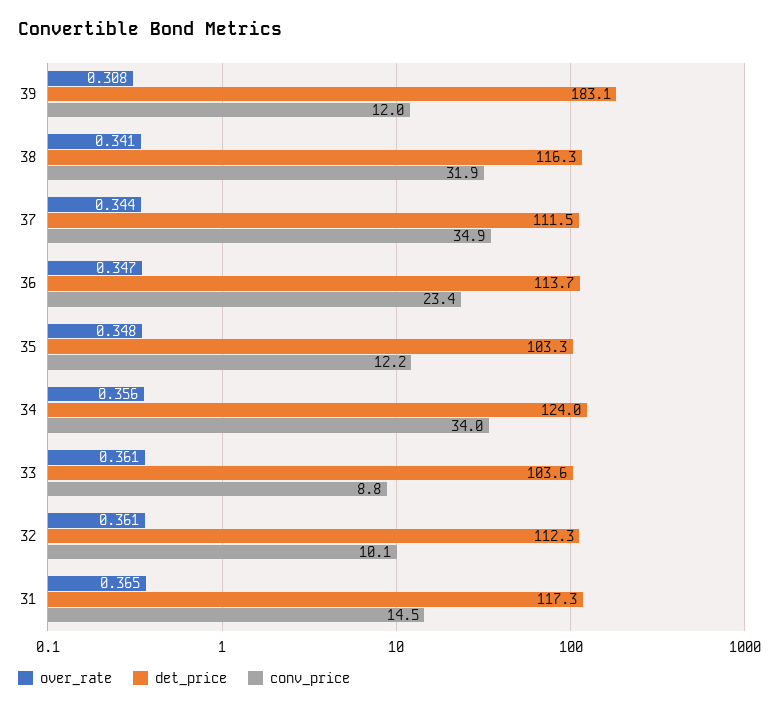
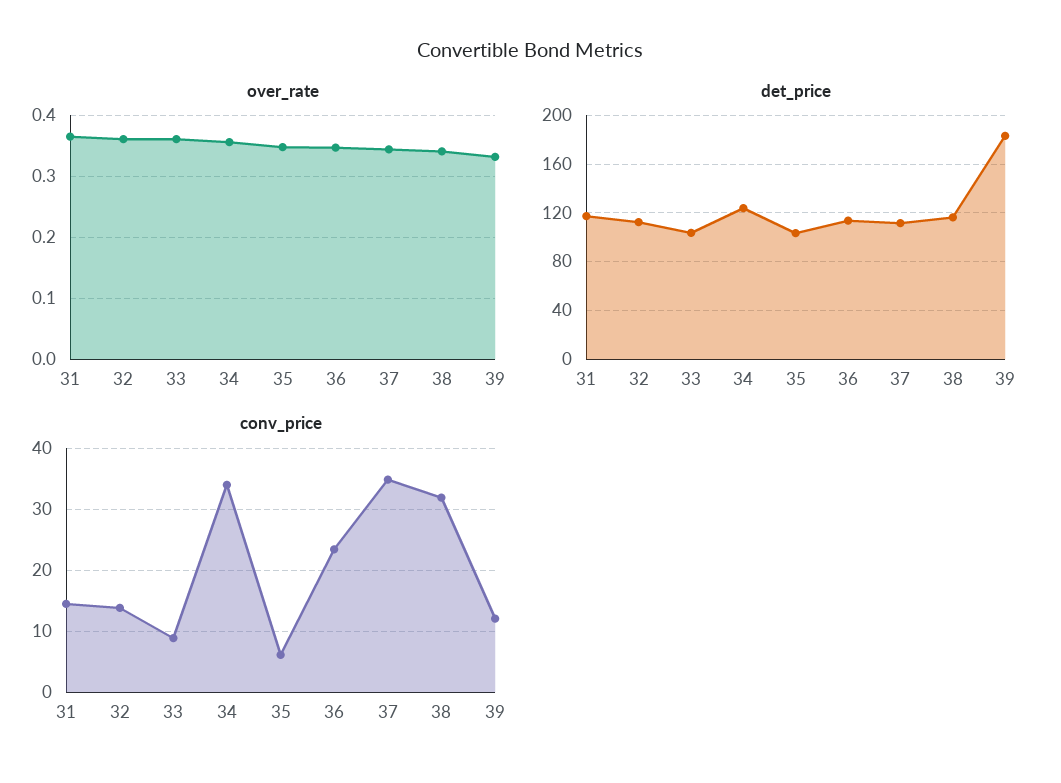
over_rate, 39: 0.308 -> 0.33
conv_price, 35: 12.2 -> 6
conv_price, 32: 10.1 -> 14

